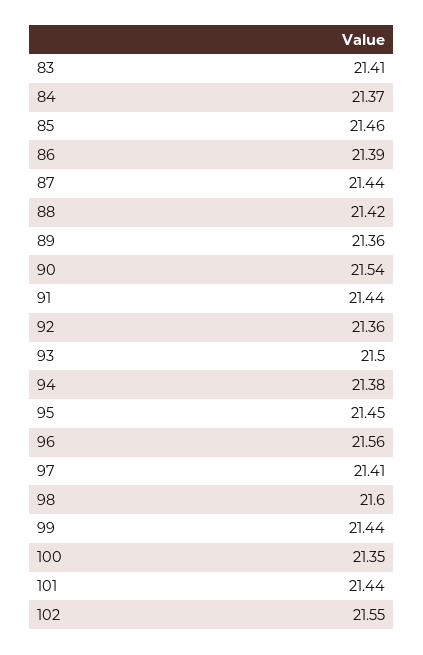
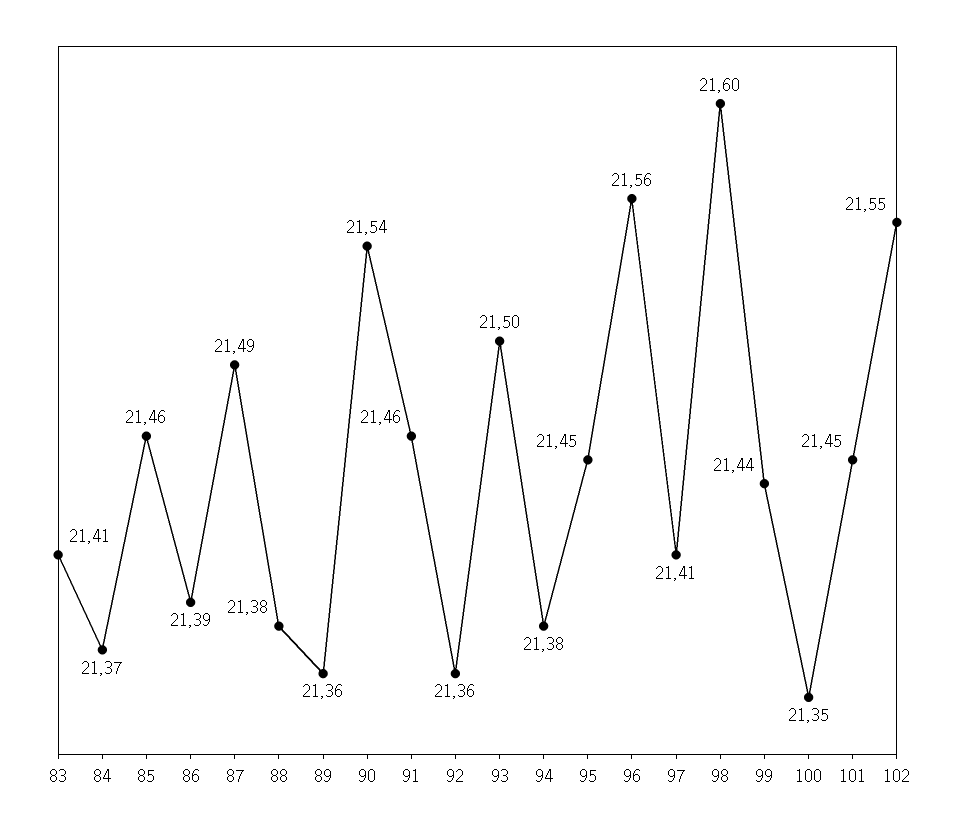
87: 21.44 -> 21.49
88: 21.42 -> 21.38
91: 21.44 -> 21.46
101: 21.44 -> 21.45

